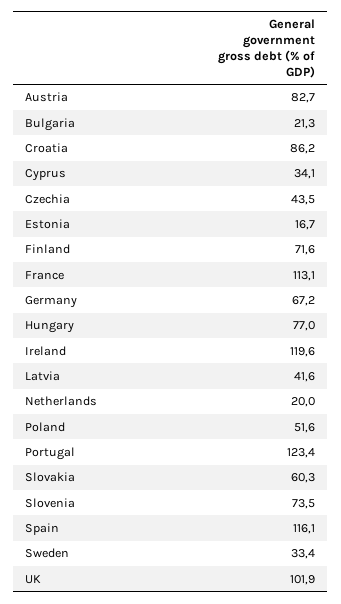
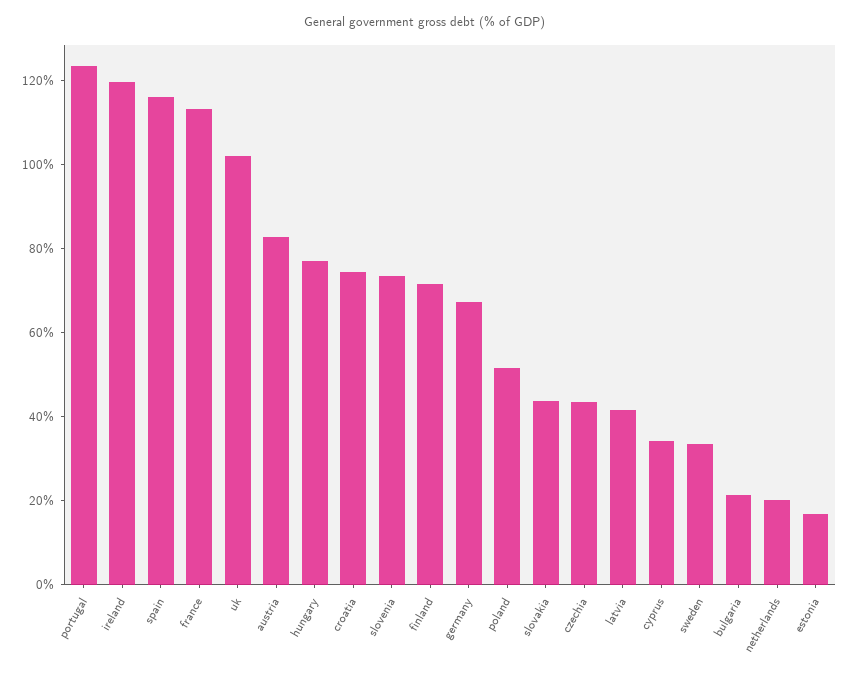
Croatia: 86.2 -> 75
Slovakia: 60.3 -> 45

